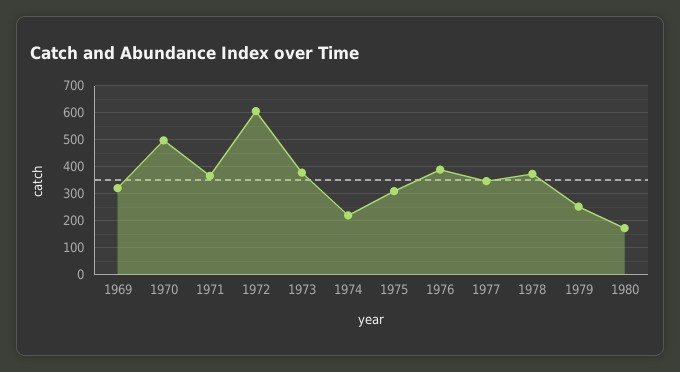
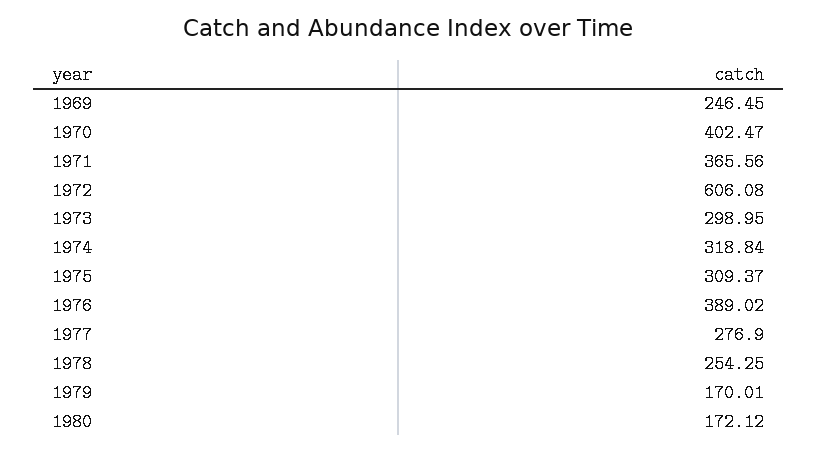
1969: 325 -> 246.45
1970: 500 -> 402.47
1973: 375 -> 298.95
1974: 225 -> 318.84
1977: 350 -> 276.9
1978: 375 -> 254.25
1979: 250 -> 170.01

